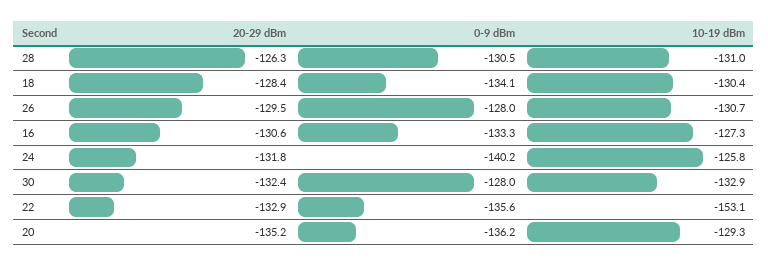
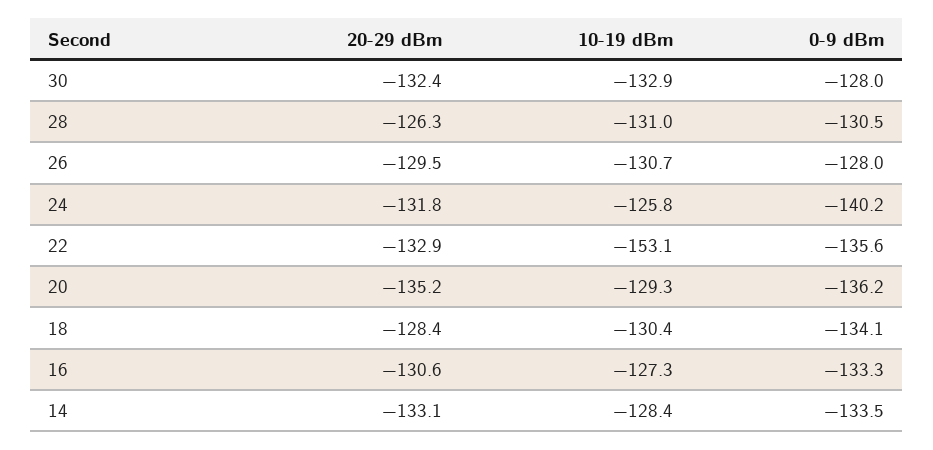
20-29 dBm, 14: none -> -133.1
10-19 dBm, 14: none -> -128.4
0-9 dBm, 14: none -> -133.5

